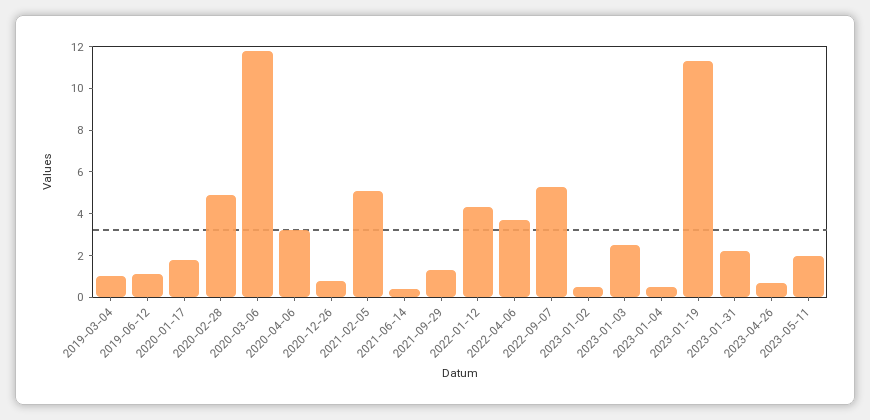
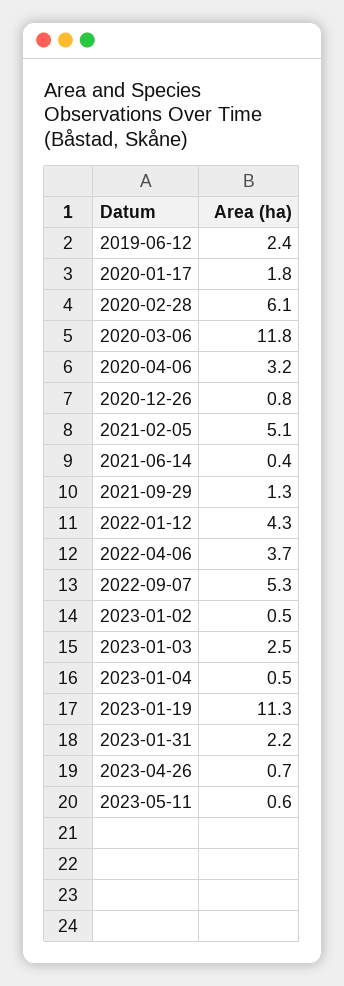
2019-03-04: 1 -> none
2019-06-12: 1 -> 2.4
2020-02-28: 5 -> 6.1
2023-05-11: 2 -> 0.6

